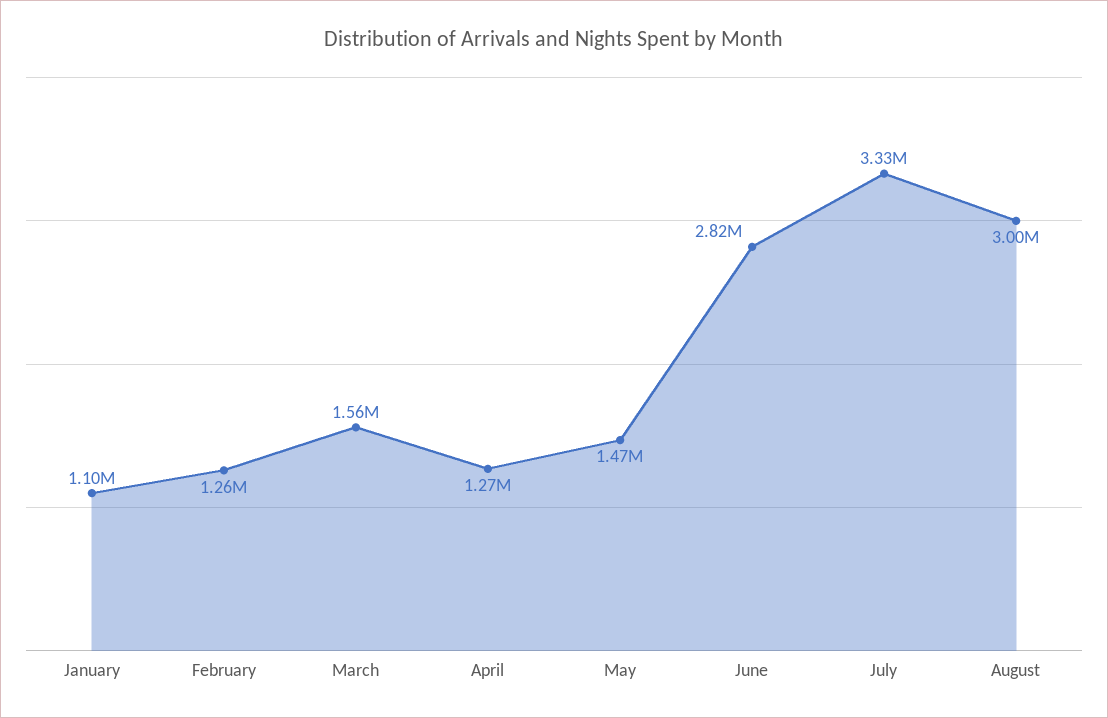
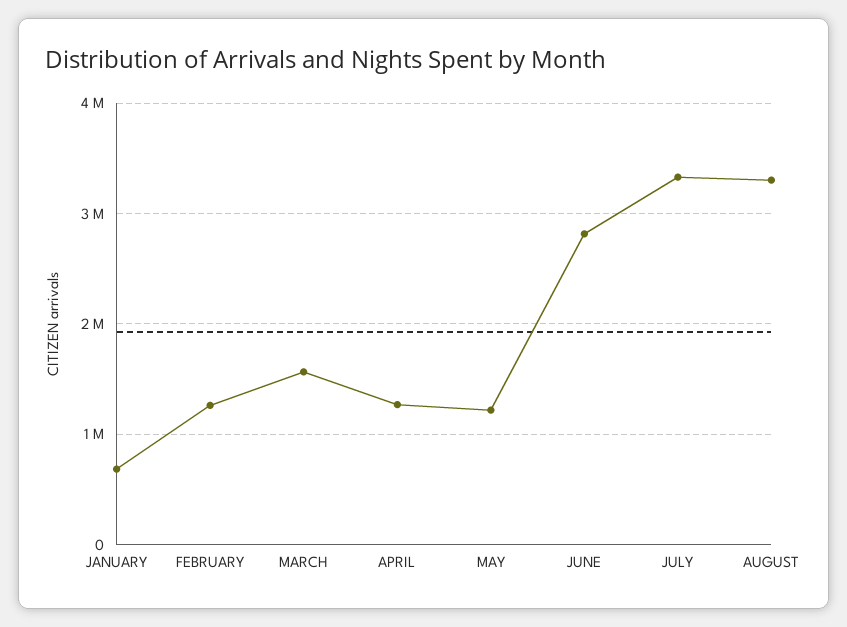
January: 1100000 -> 700000
May: 1470000 -> 1200000
August: 3000000 -> 3300000

